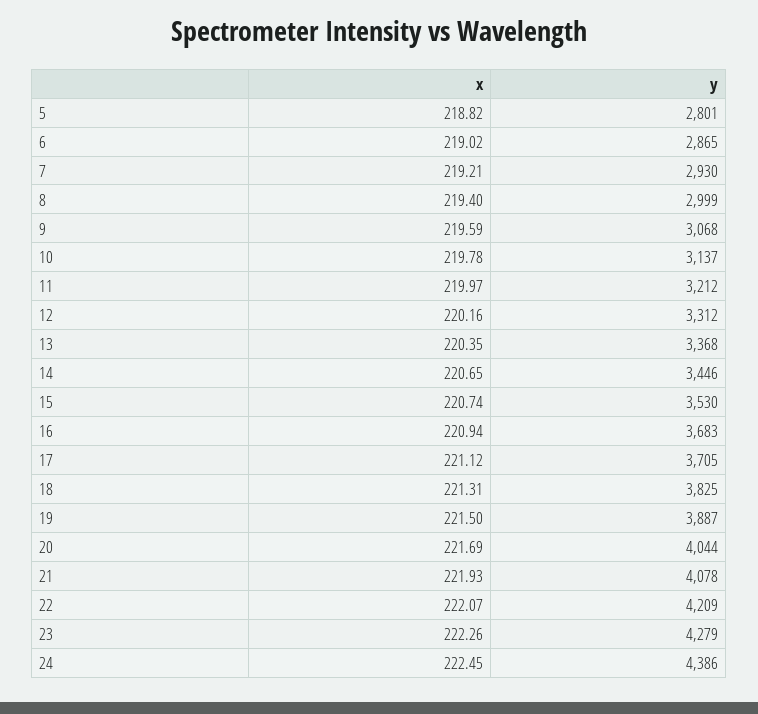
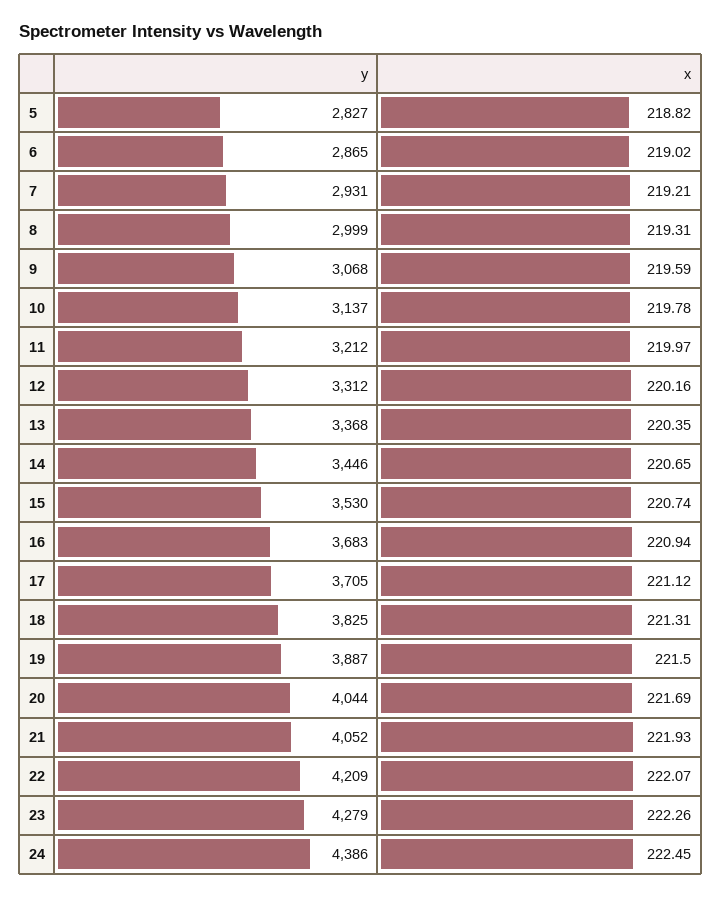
y, 5: 2801 -> 2827
y, 7: 2930 -> 2931
x, 8: 219.4 -> 219.31
y, 21: 4078 -> 4052

